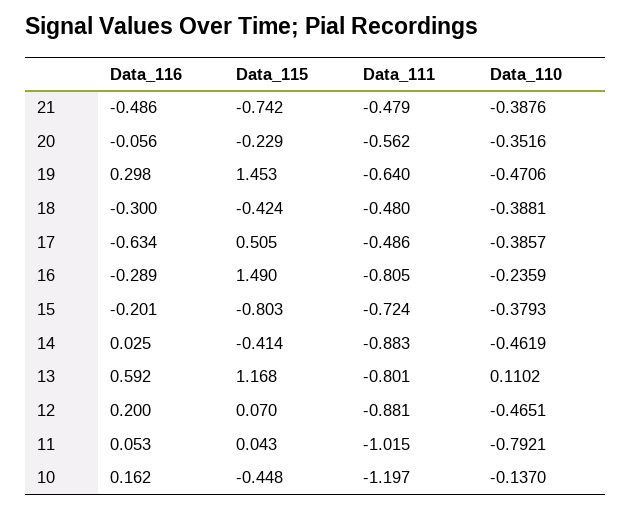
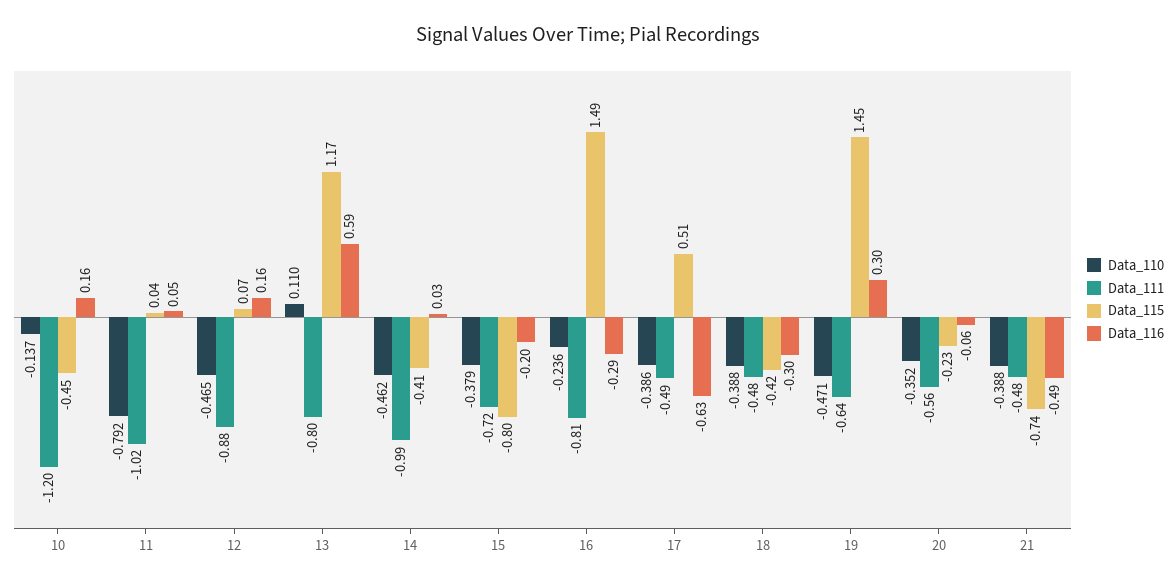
Data_111, 14: -0.883 -> -0.99
Data_116, 12: 0.2 -> 0.16

